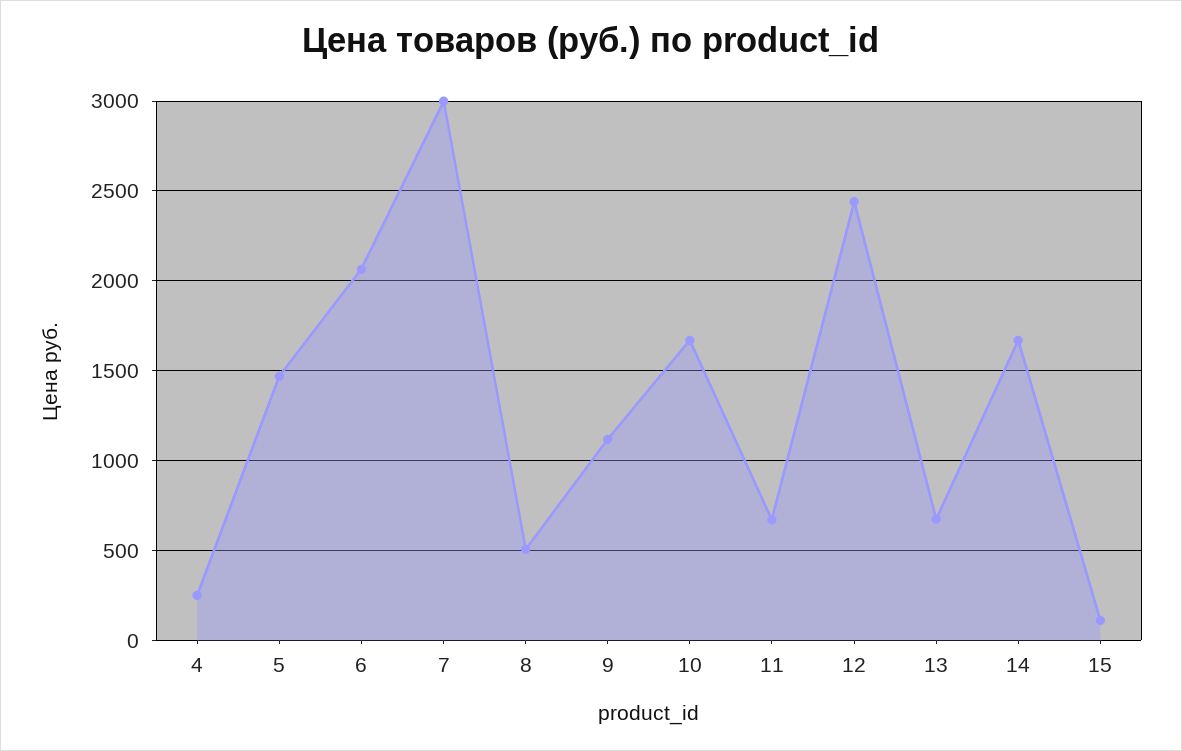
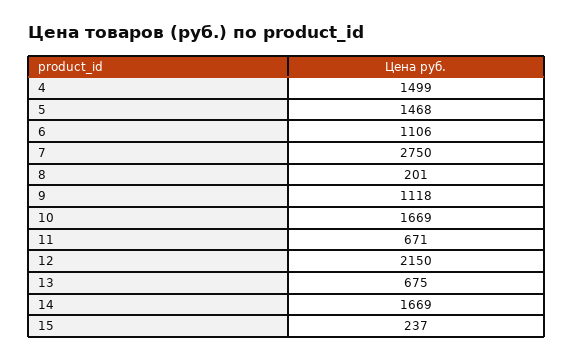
4: 250 -> 1499
6: 2050 -> 1106
7: 3000 -> 2750
8: 500 -> 201
12: 2450 -> 2150
15: 100 -> 237

